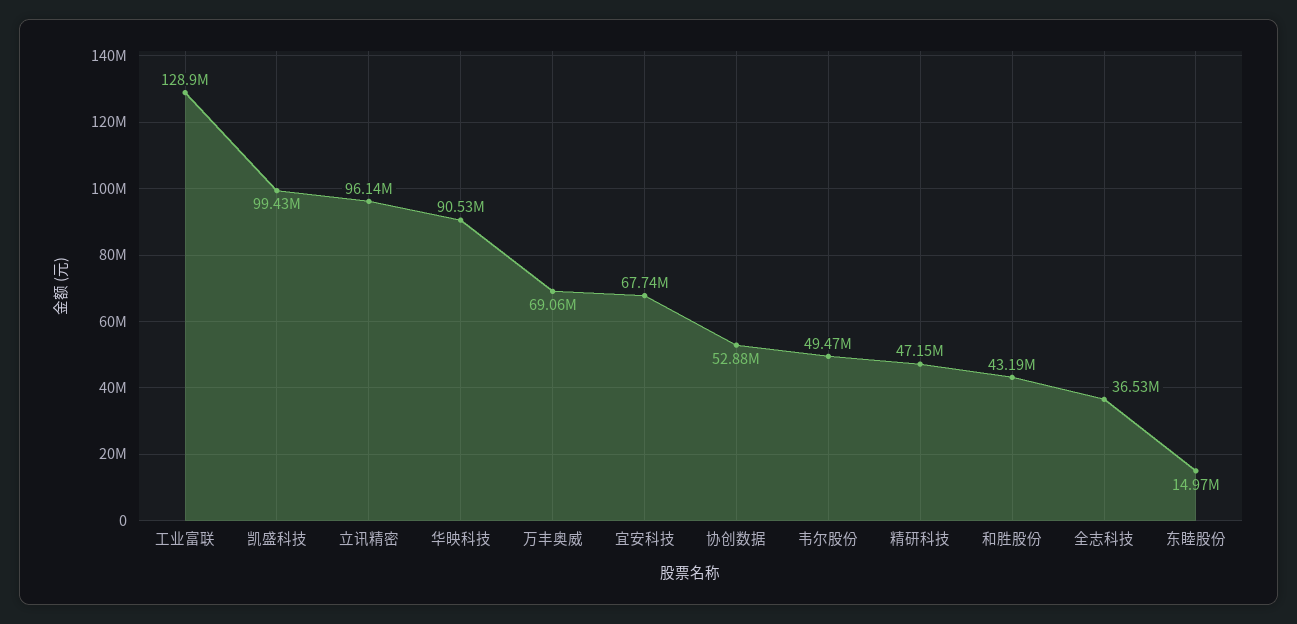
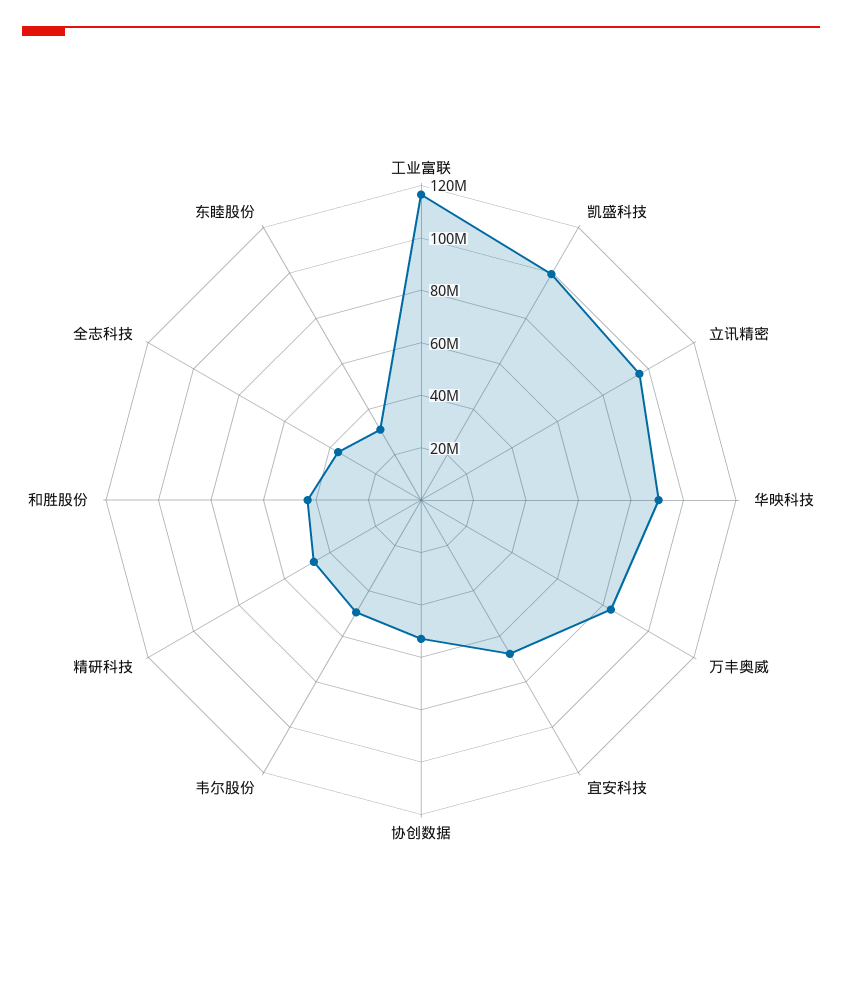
工业富联: 128900000 -> 115000000
万丰奥威: 69060000 -> 85000000
东睦股份: 14970000 -> 30000000

